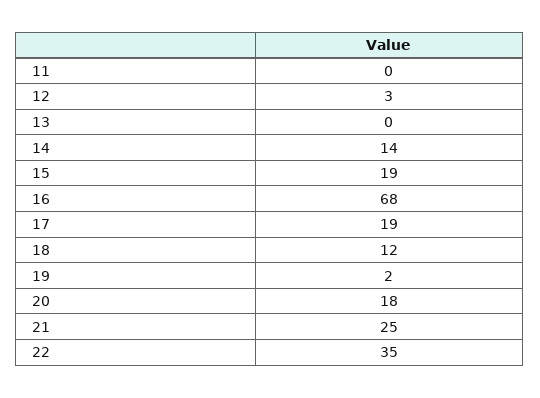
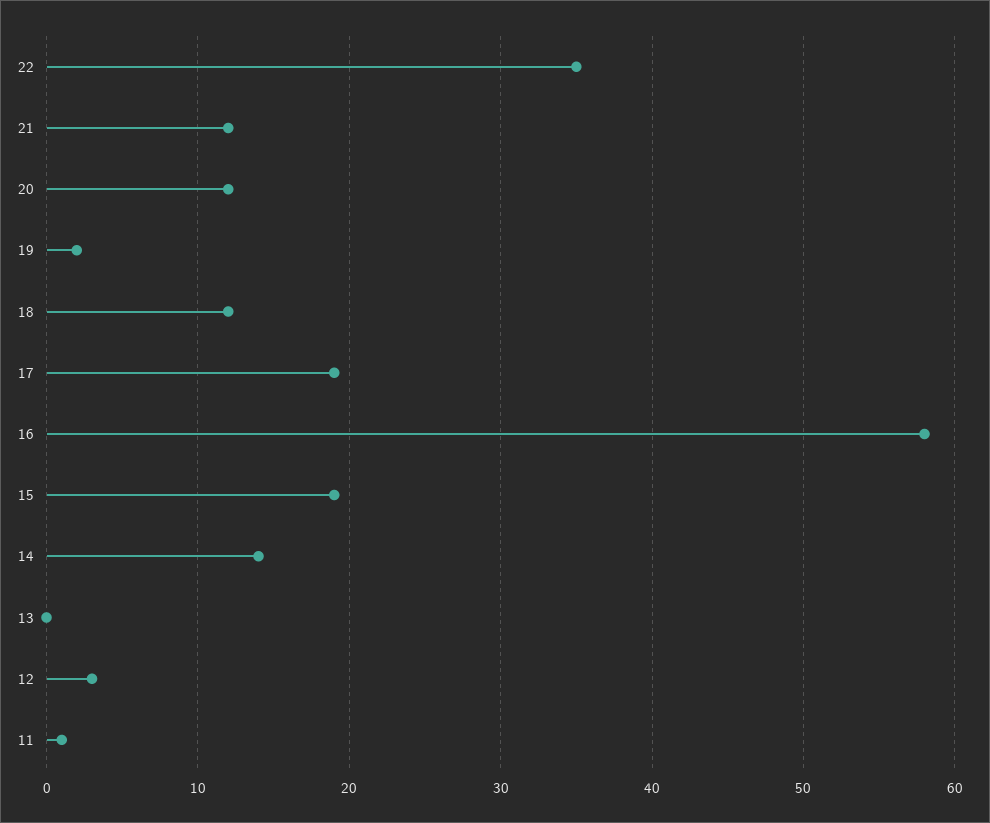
11: 0 -> 1
16: 68 -> 58
20: 18 -> 12
21: 25 -> 12

